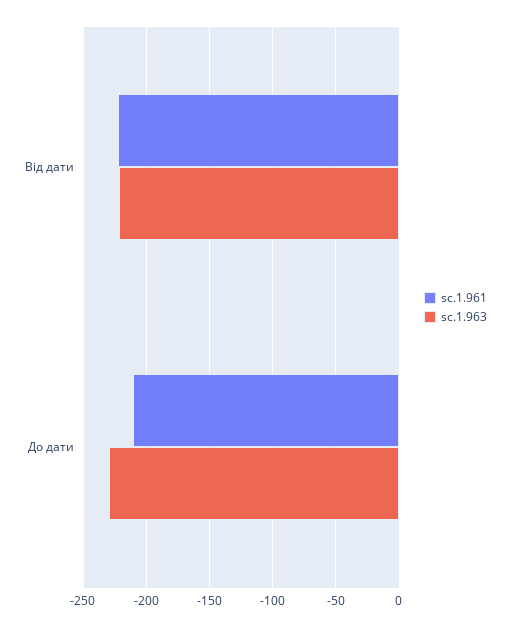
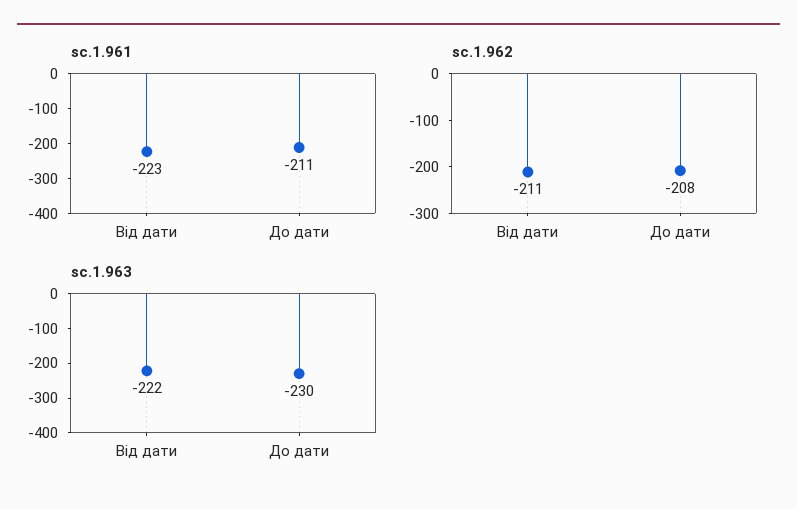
sc.1.962, Від дати: none -> -211
sc.1.962, До дати: none -> -208

